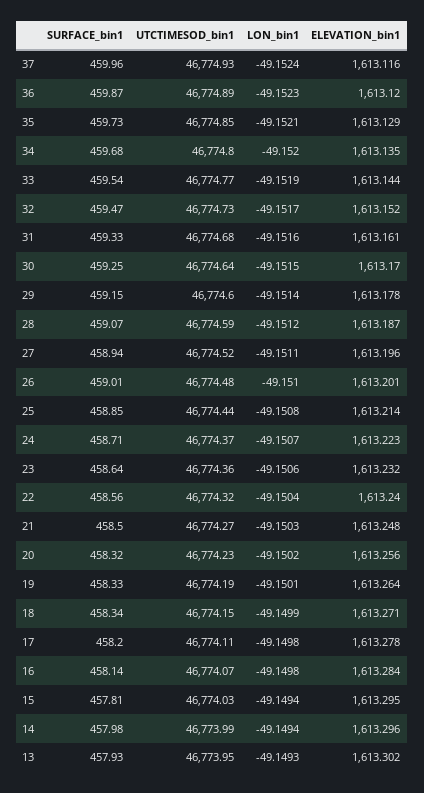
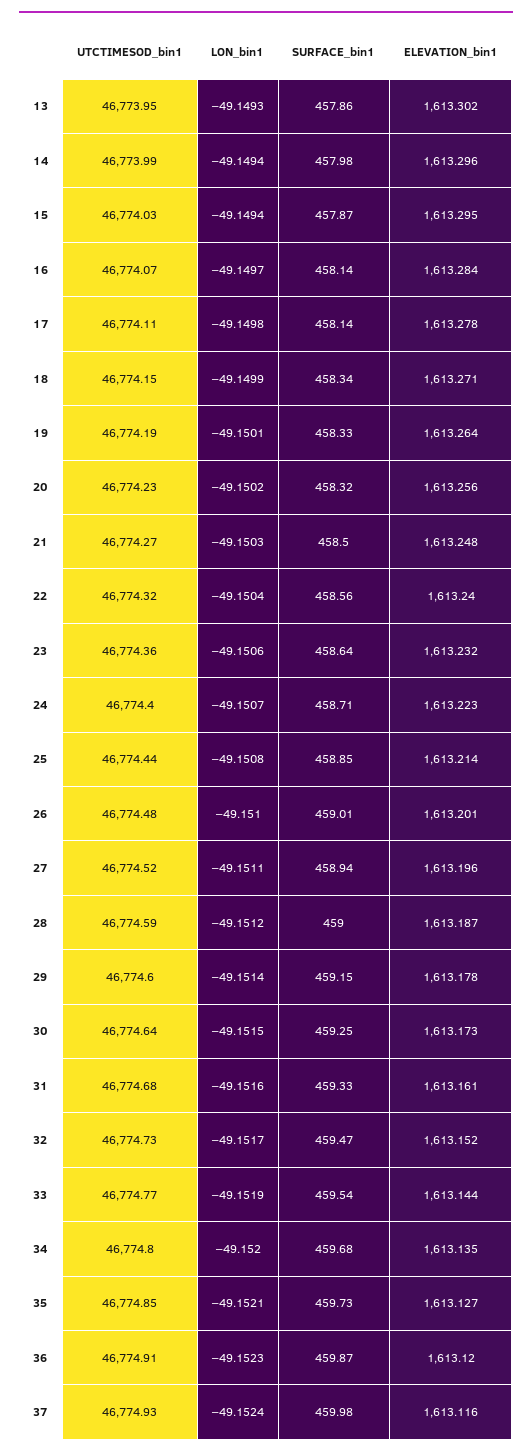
SURFACE_bin1, 37: 459.96 -> 459.98
UTCTIMESOD_bin1, 36: 46774.89 -> 46774.91
ELEVATION_bin1, 35: 1613.129 -> 1613.127
ELEVATION_bin1, 30: 1613.17 -> 1613.173
SURFACE_bin1, 28: 459.07 -> 459
UTCTIMESOD_bin1, 24: 46774.37 -> 46774.4
SURFACE_bin1, 17: 458.2 -> 458.14
LON_bin1, 16: -49.1498 -> -49.1497
SURFACE_bin1, 15: 457.81 -> 457.87
SURFACE_bin1, 13: 457.93 -> 457.86

